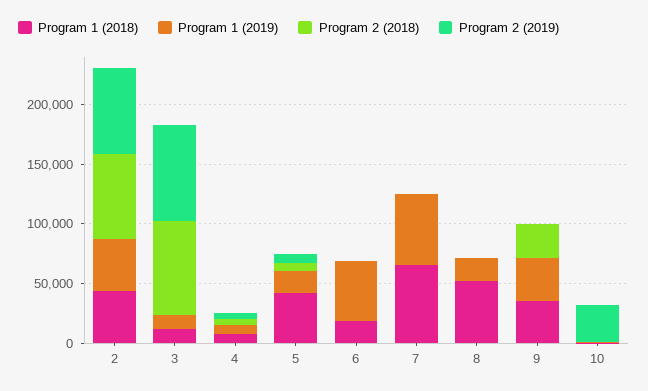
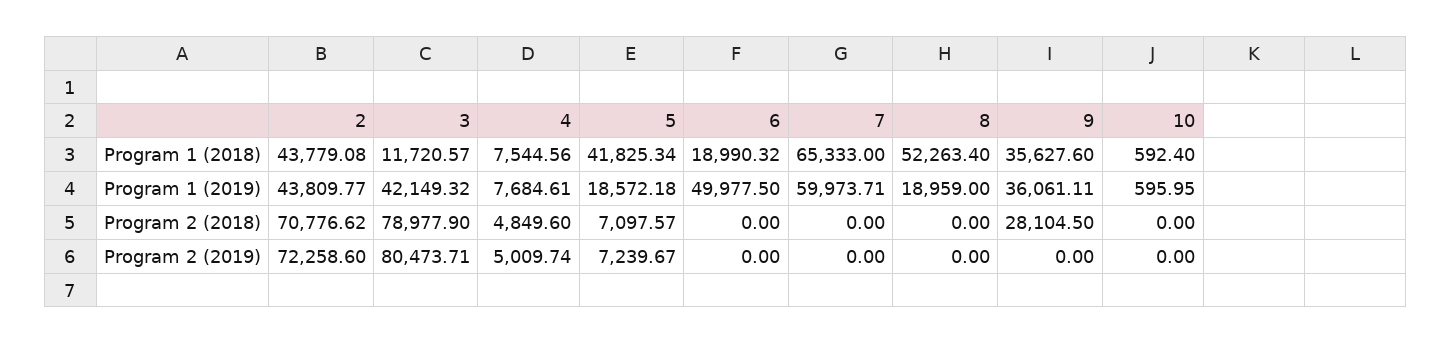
Program 1 (2019), 3: 10000 -> 42149.32
Program 2 (2019), 10: 30000 -> 0

